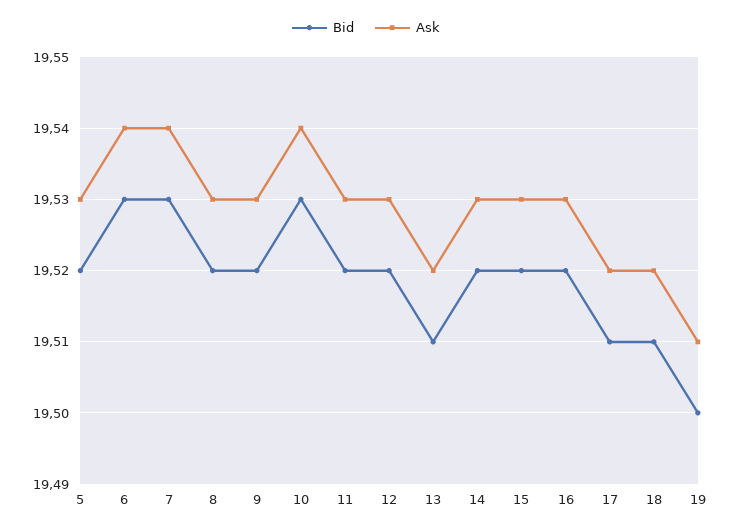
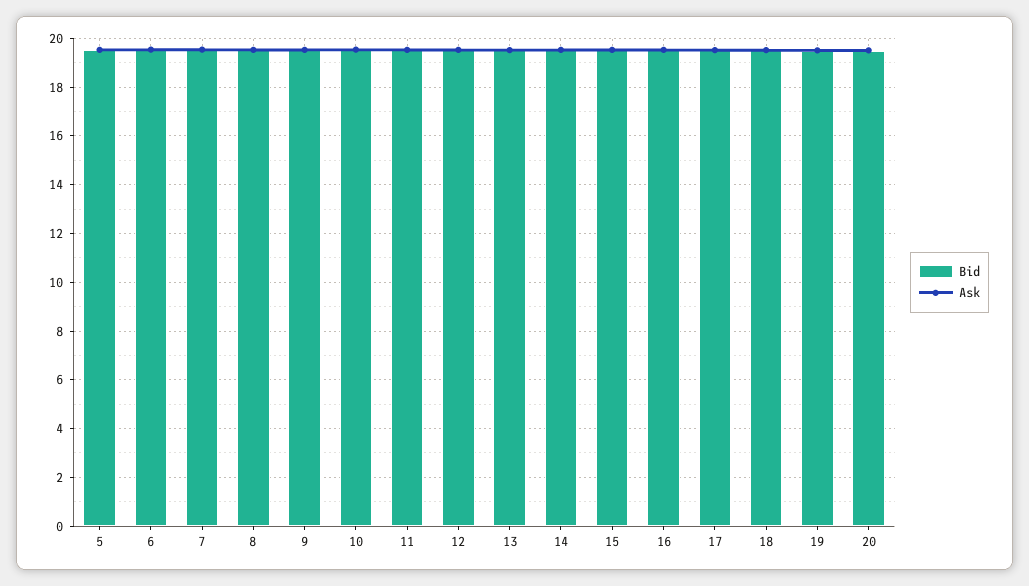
Bid, 20: none -> 19.5
Ask, 20: none -> 19.5

